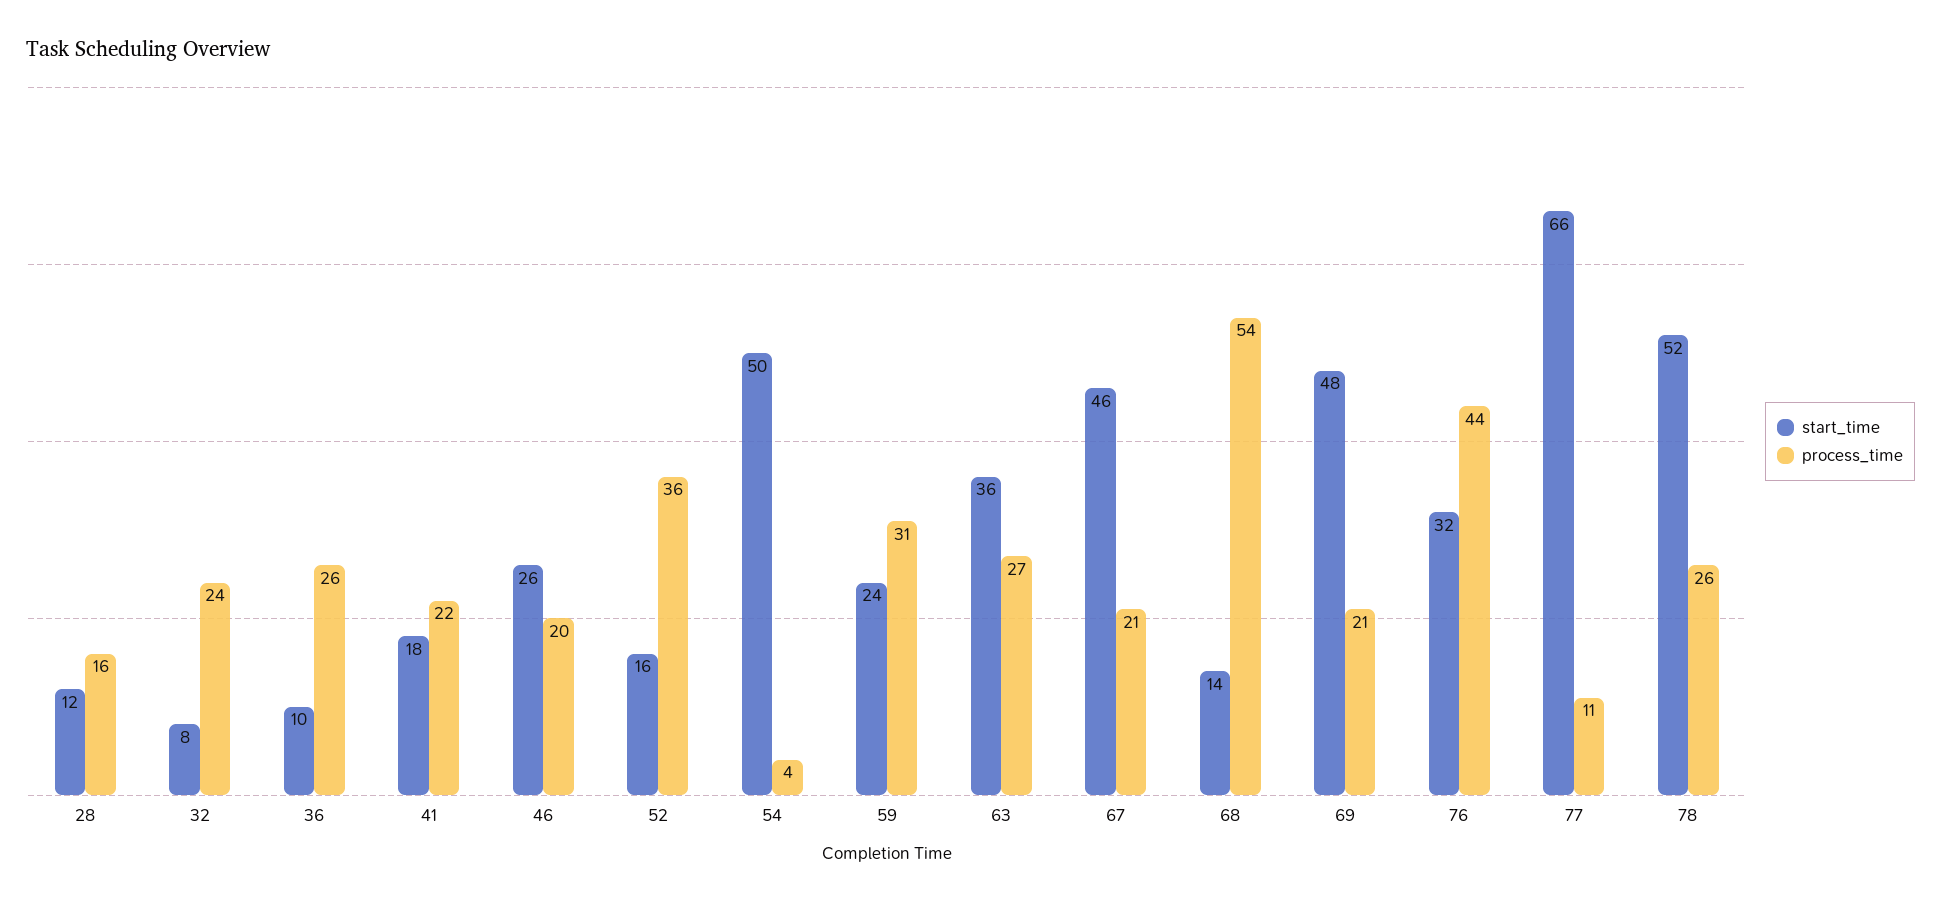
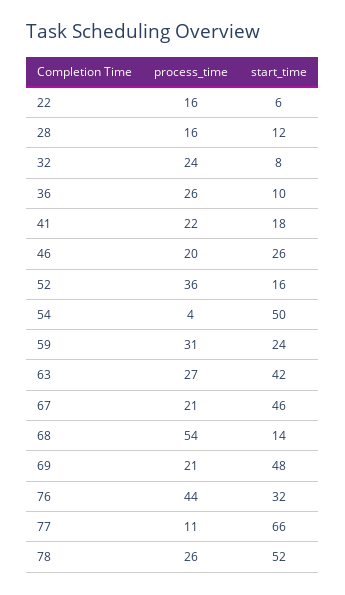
start_time, 63: 36 -> 42
process_time, 22: none -> 16
start_time, 22: none -> 6

